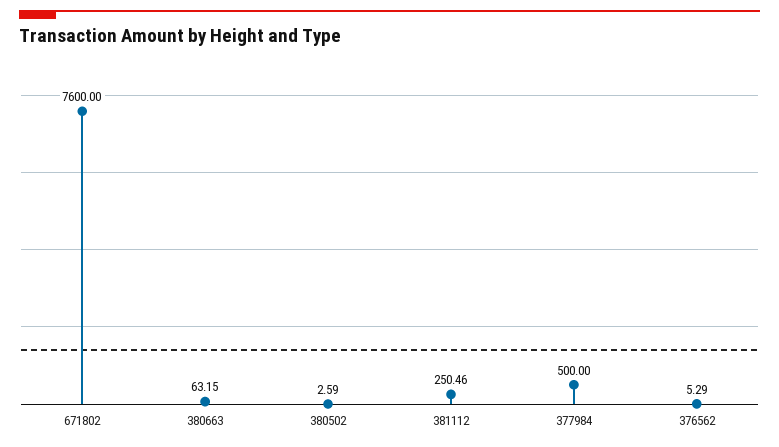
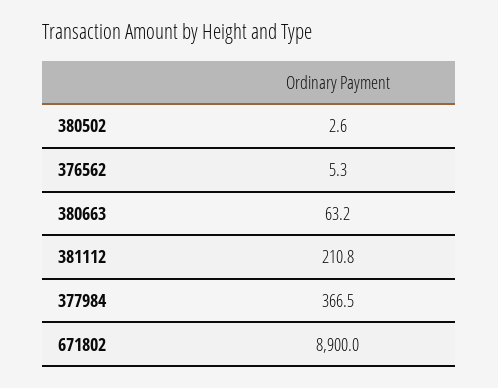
671802: 7600 -> 8900
381112: 250.46 -> 210.8
377984: 500 -> 366.5

